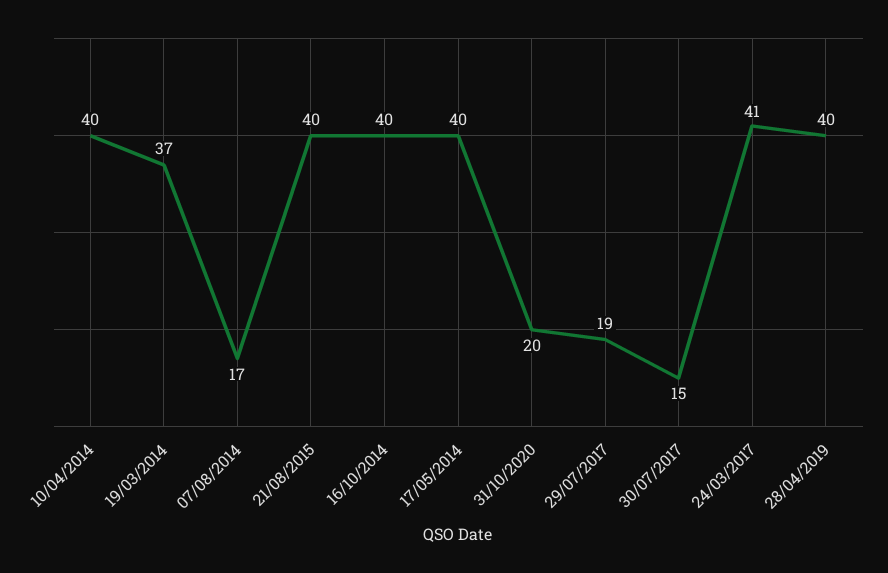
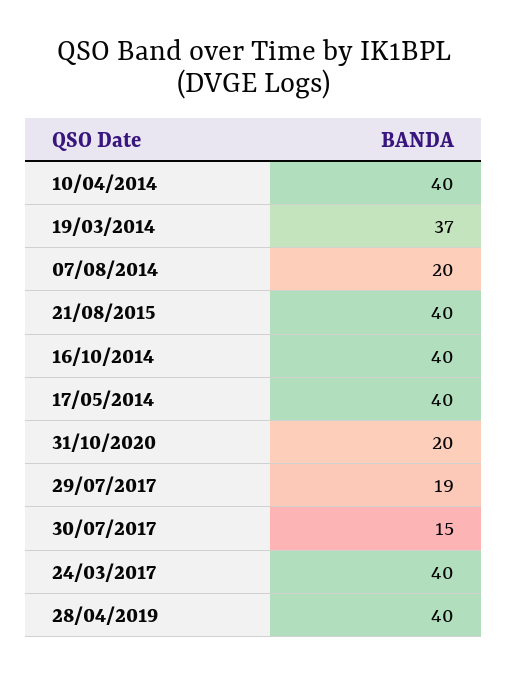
07/08/2014: 17 -> 20
24/03/2017: 41 -> 40

